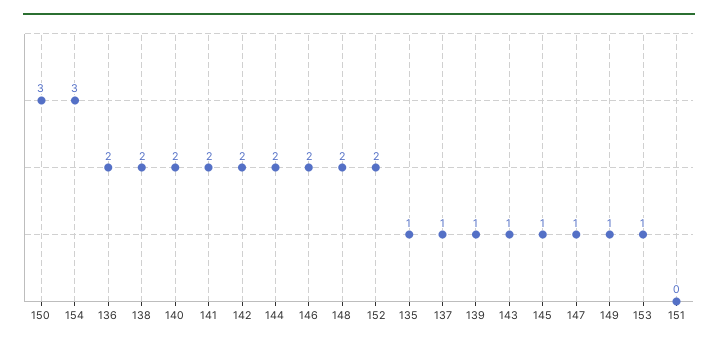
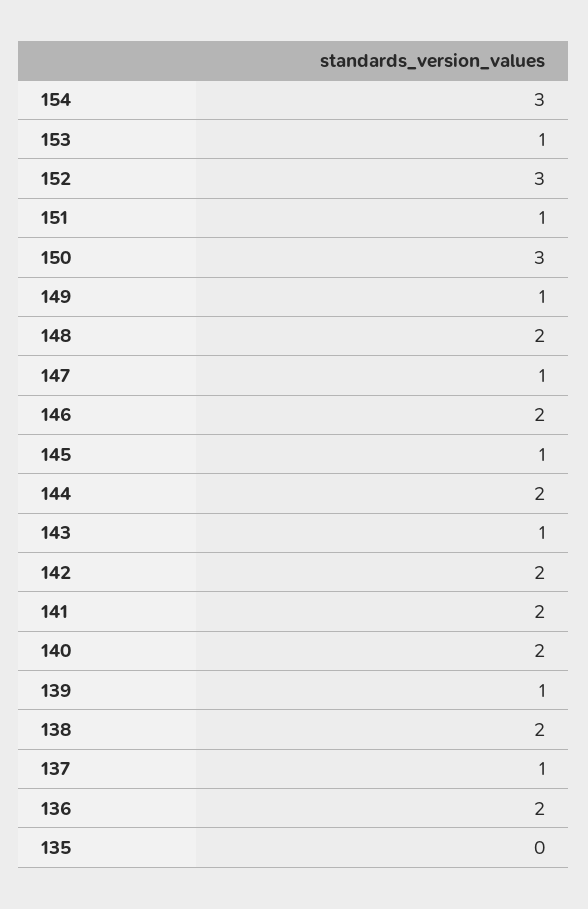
152: 2 -> 3
135: 1 -> 0
151: 0 -> 1

